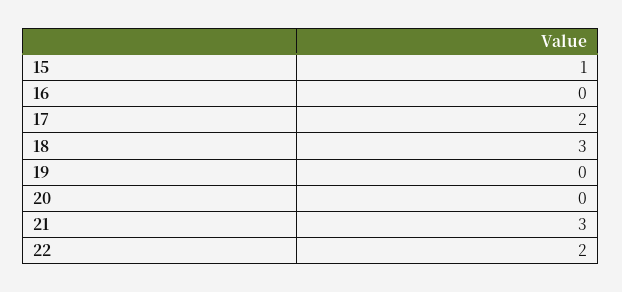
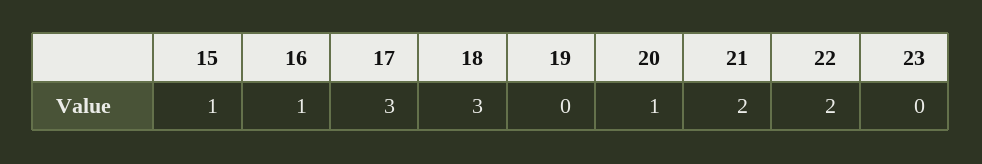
16: 0 -> 1
17: 2 -> 3
20: 0 -> 1
21: 3 -> 2
23: none -> 0

